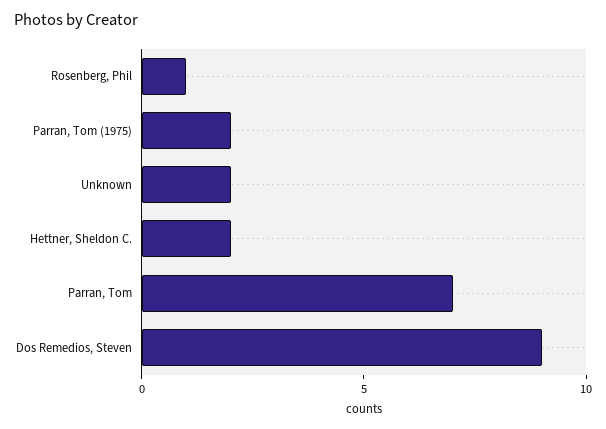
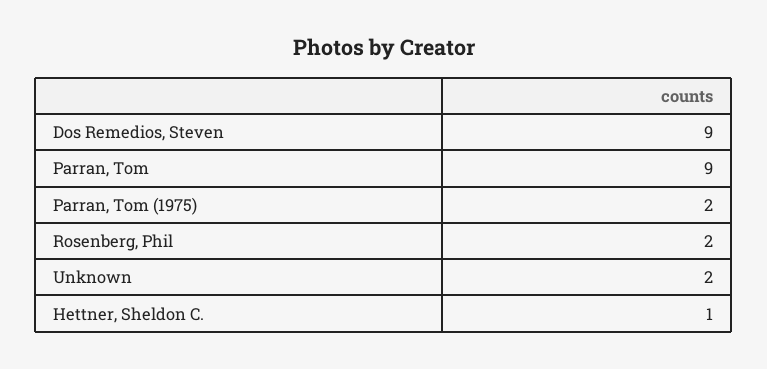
Rosenberg, Phil: 1 -> 2
Hettner, Sheldon C.: 2 -> 1
Parran, Tom: 7 -> 9

